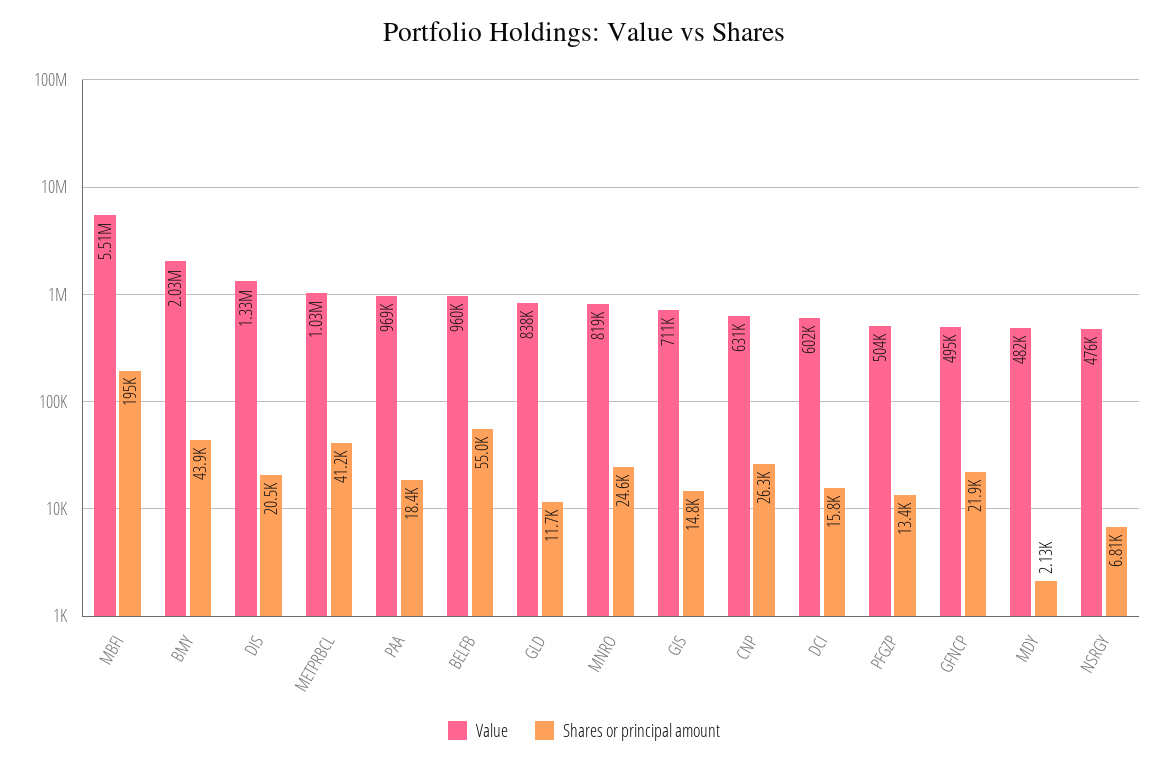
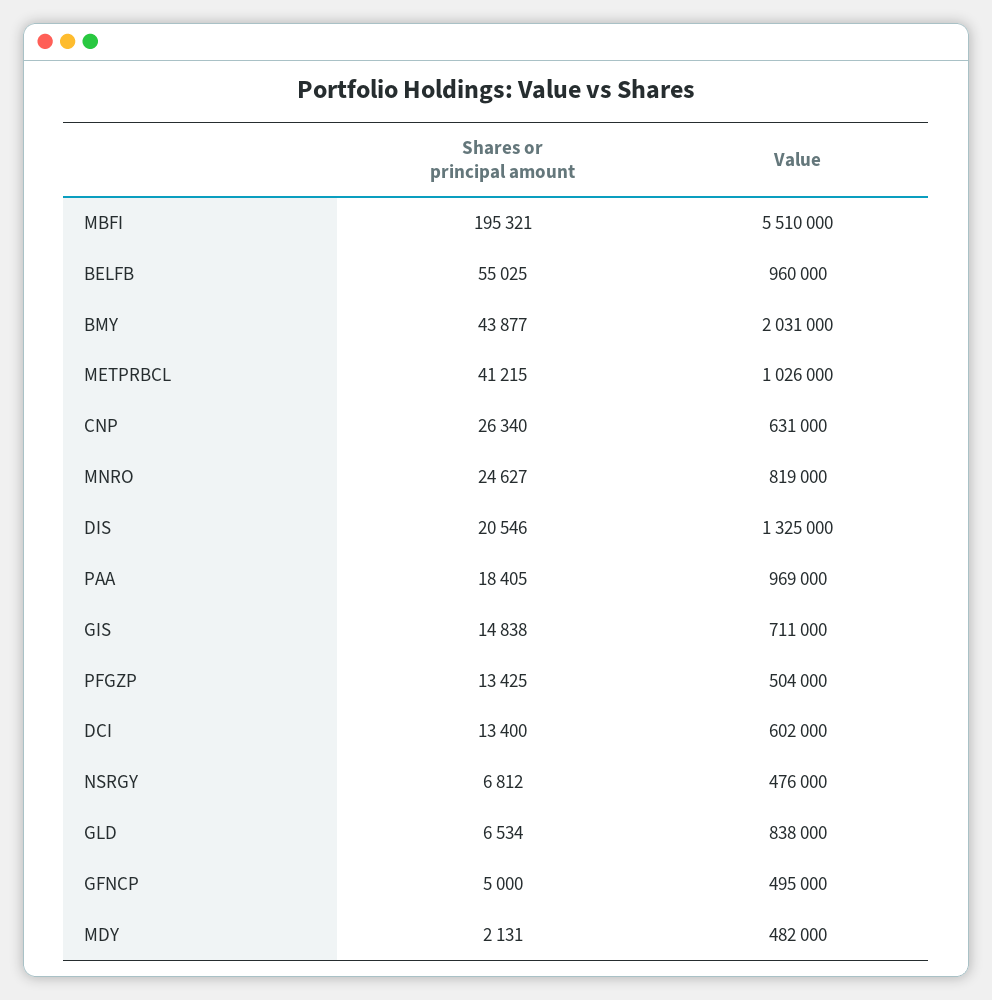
Shares or principal amount, GLD: 11700 -> 6534
Shares or principal amount, DCI: 15800 -> 13400
Shares or principal amount, GFNCP: 21900 -> 5000

